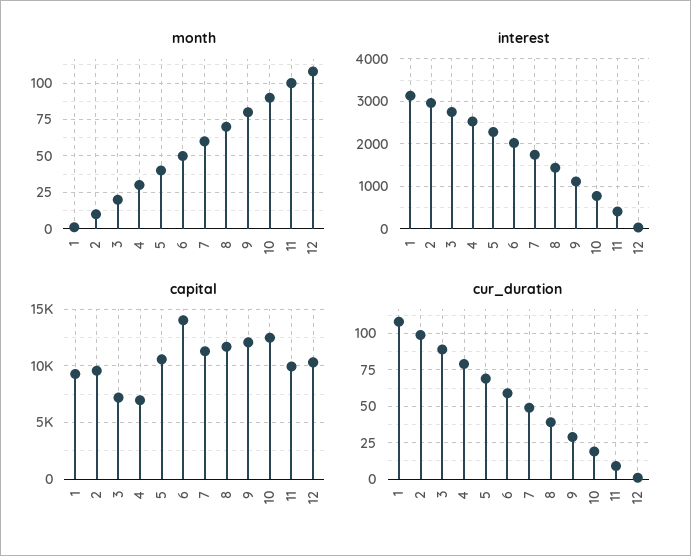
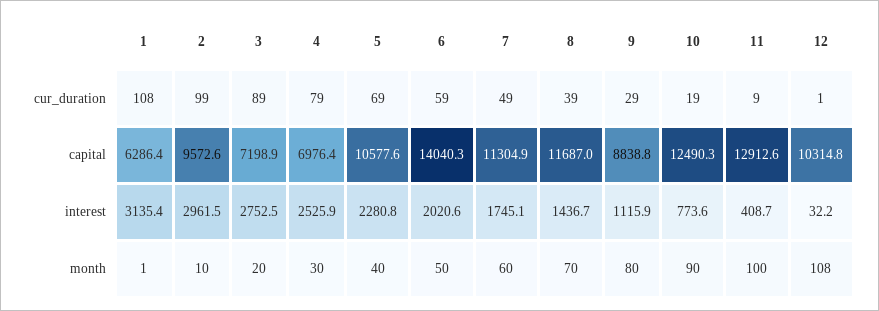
capital, 1: 9000 -> 6286.4
capital, 9: 12000 -> 8838.8
capital, 11: 10000 -> 12912.6

